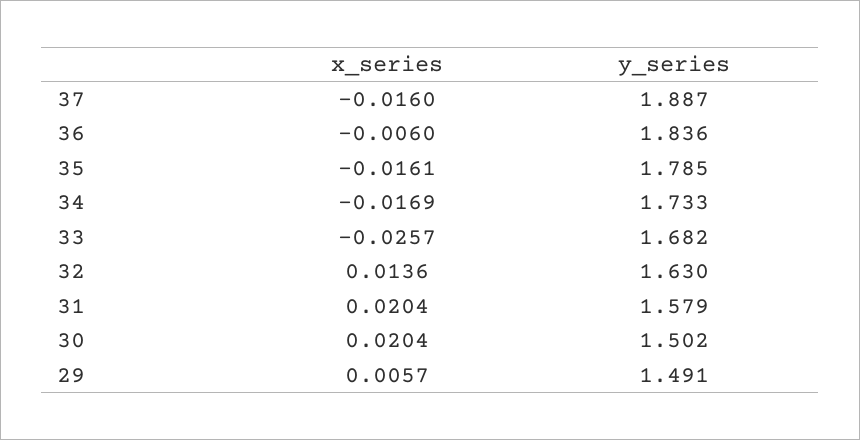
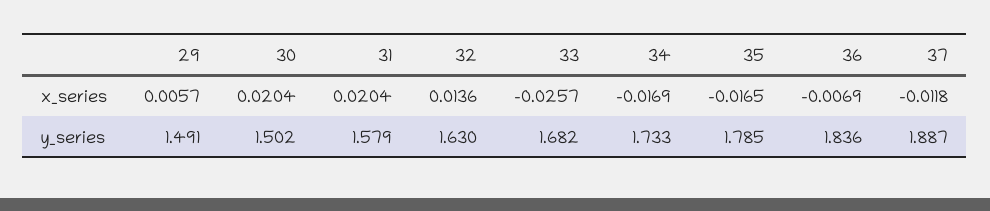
x_series, 37: -0.016 -> -0.0118
x_series, 36: -0.006 -> -0.0069
x_series, 35: -0.0161 -> -0.0165

